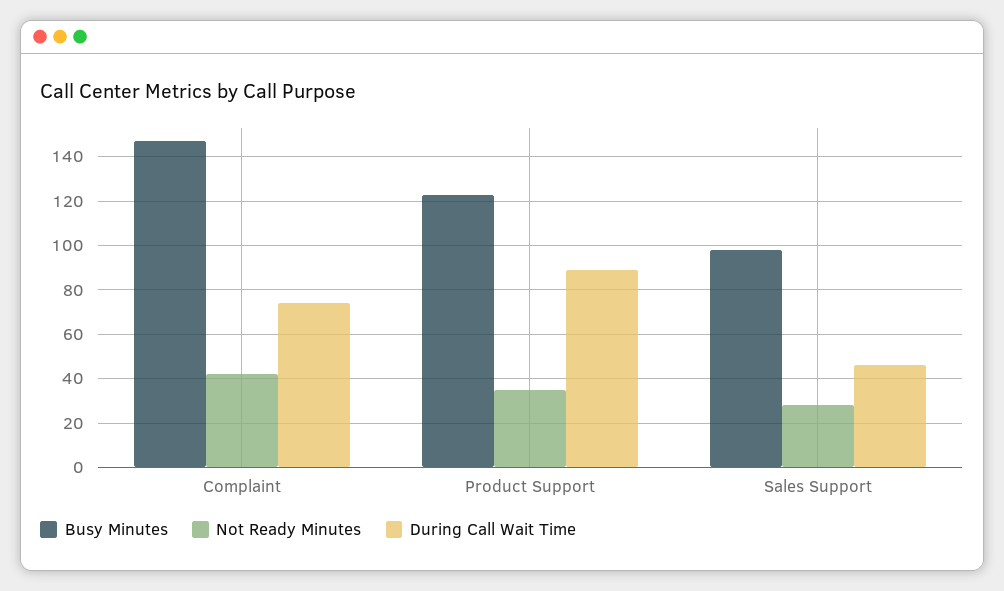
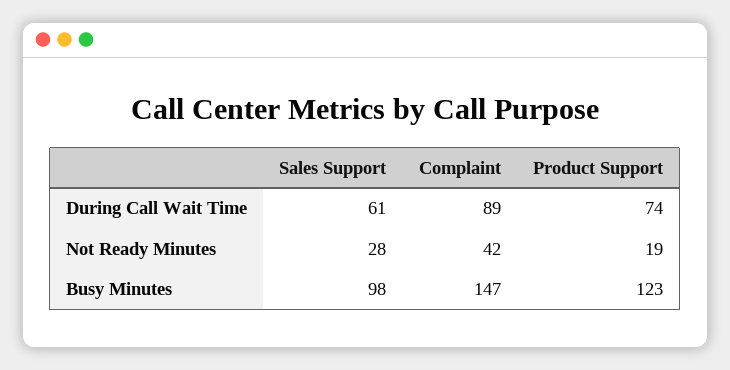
During Call Wait Time, Complaint: 75 -> 89
Not Ready Minutes, Product Support: 35 -> 19
During Call Wait Time, Product Support: 90 -> 74
During Call Wait Time, Sales Support: 45 -> 61

